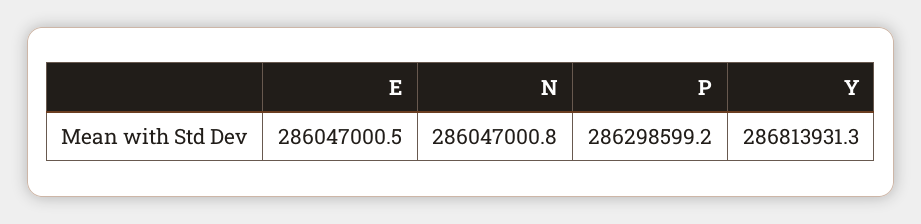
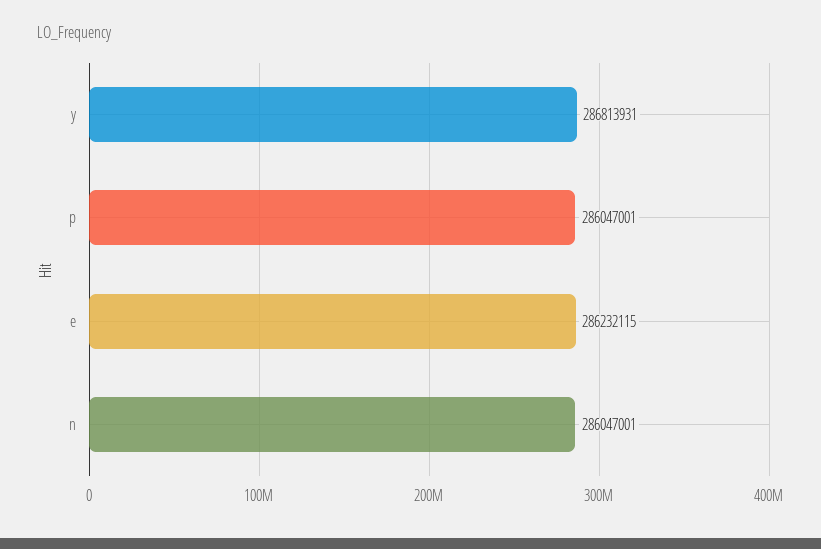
E: 286047000.5 -> 286232115
P: 286298599.2 -> 286047001

